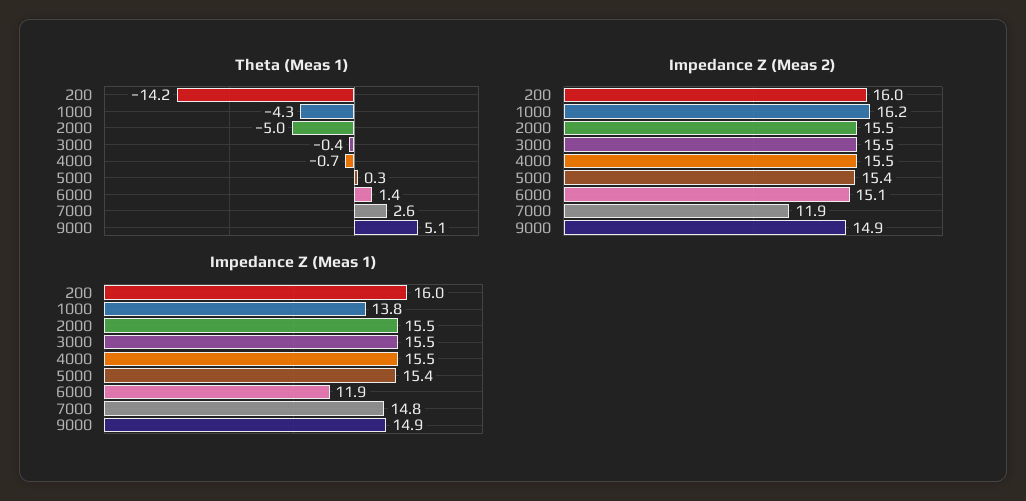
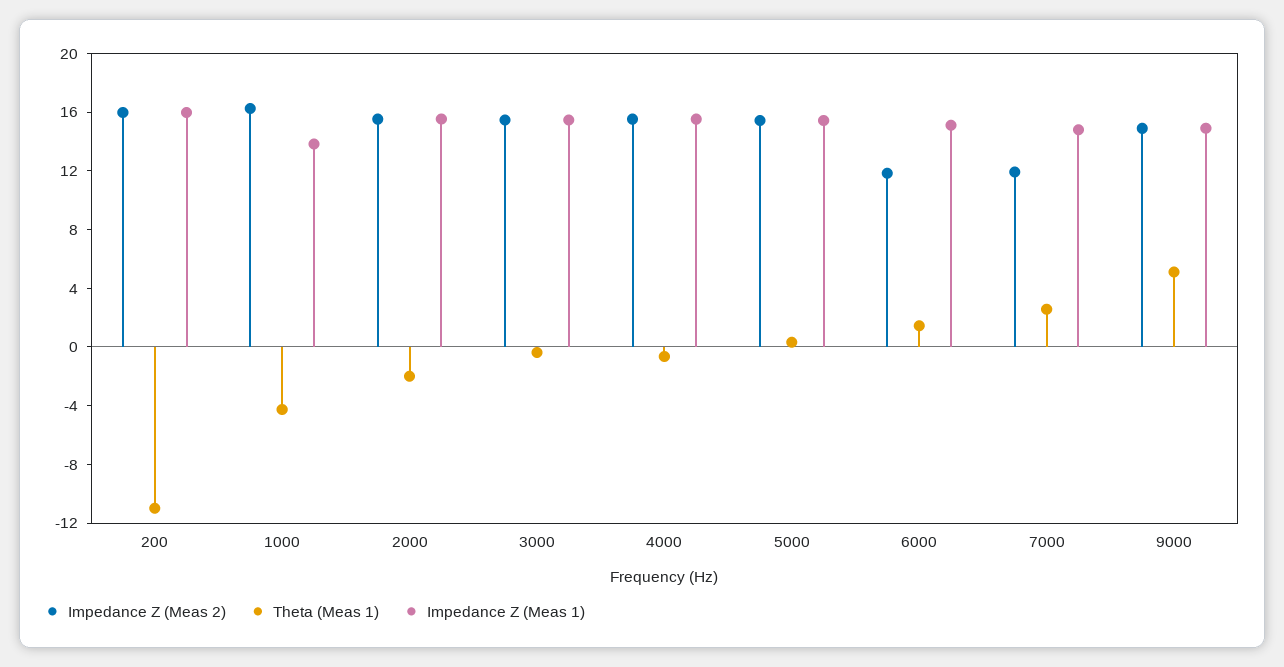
Theta (Meas 1), 200: -14.2 -> -11
Theta (Meas 1), 2000: -5 -> -2
Impedance Z (Meas 2), 6000: 15.1 -> 12
Impedance Z (Meas 1), 6000: 11.9 -> 15

